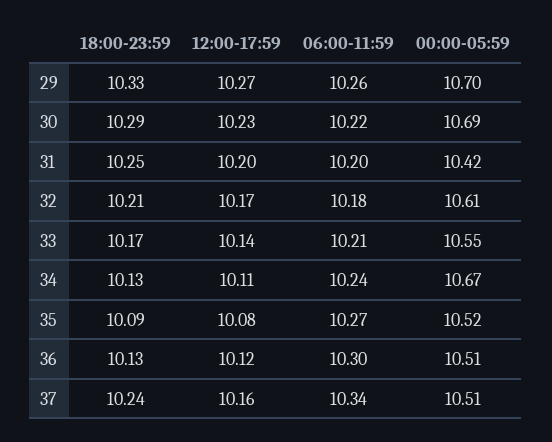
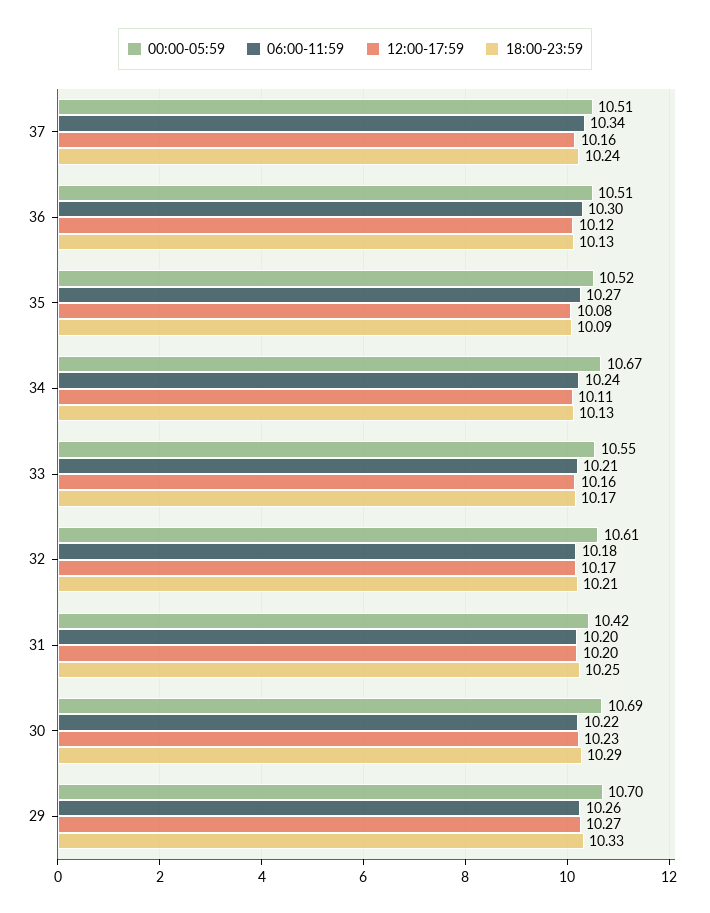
12:00-17:59, 33: 10.14 -> 10.16

